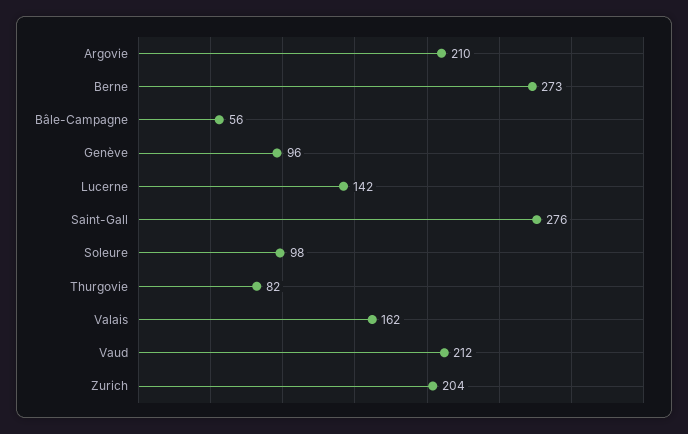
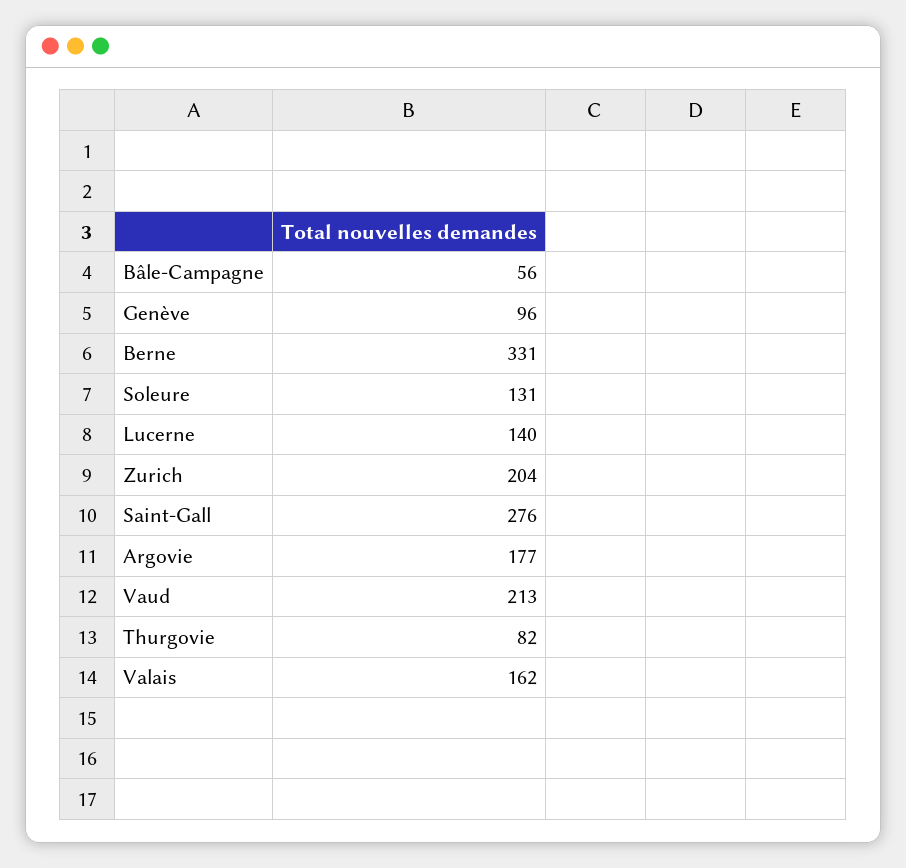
Argovie: 210 -> 177
Berne: 273 -> 331
Lucerne: 142 -> 140
Soleure: 98 -> 131
Vaud: 212 -> 213

